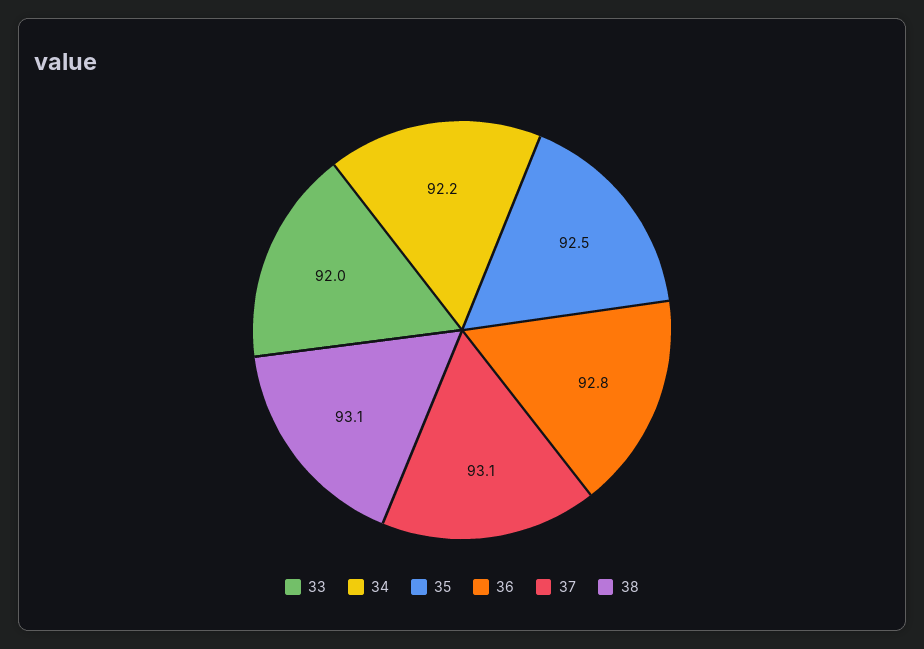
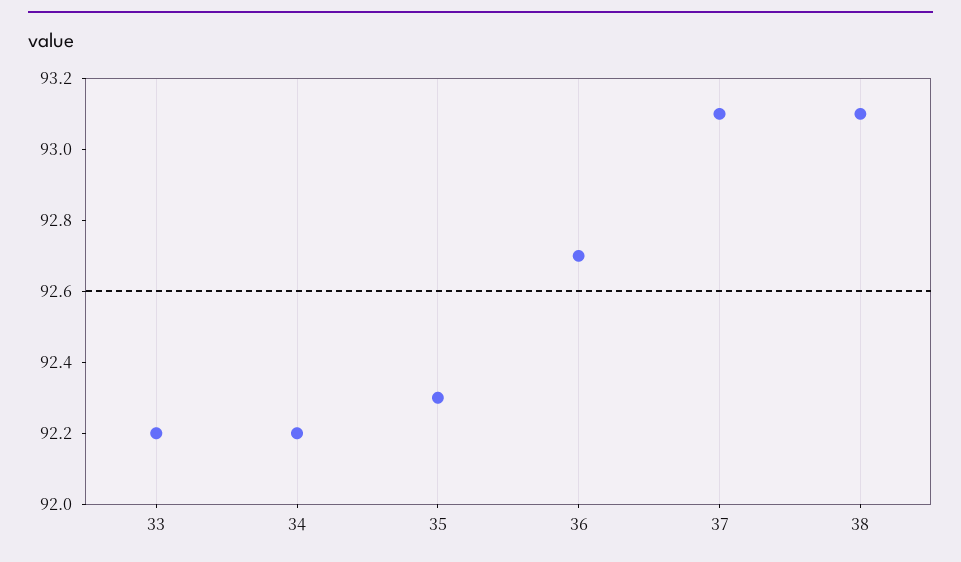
33: 92 -> 92.2
35: 92.5 -> 92.3
36: 92.8 -> 92.7

